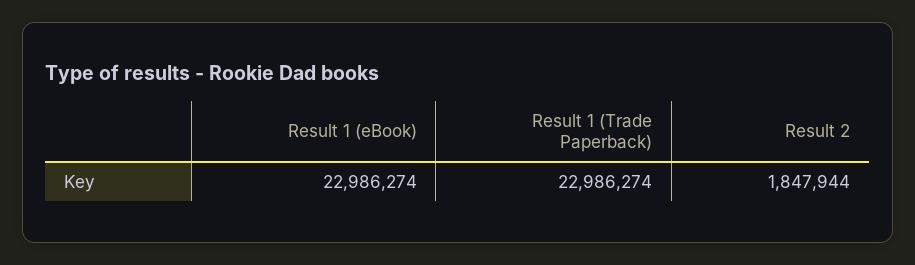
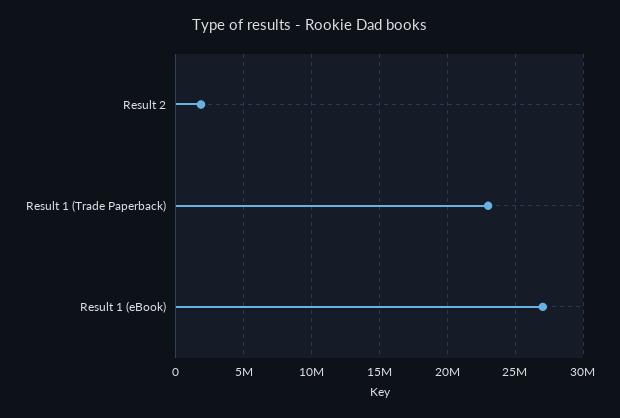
Result 1 (eBook): 22986274 -> 27000000

